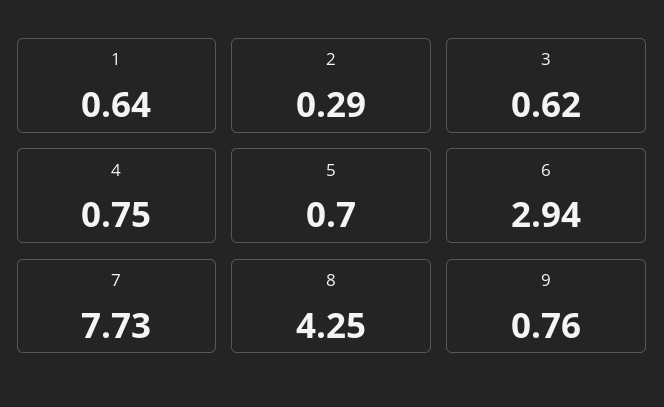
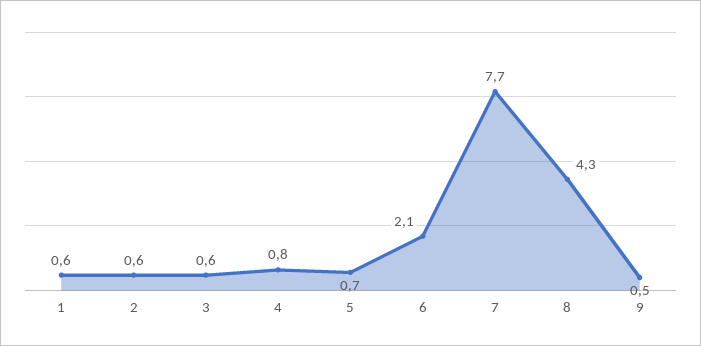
2: 0.29 -> 0.6
6: 2.94 -> 2.1
9: 0.76 -> 0.5

